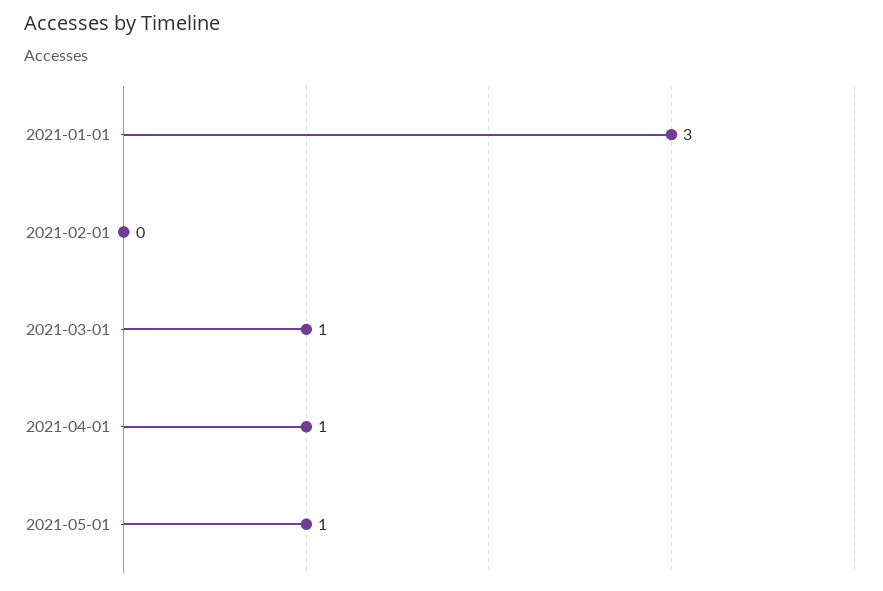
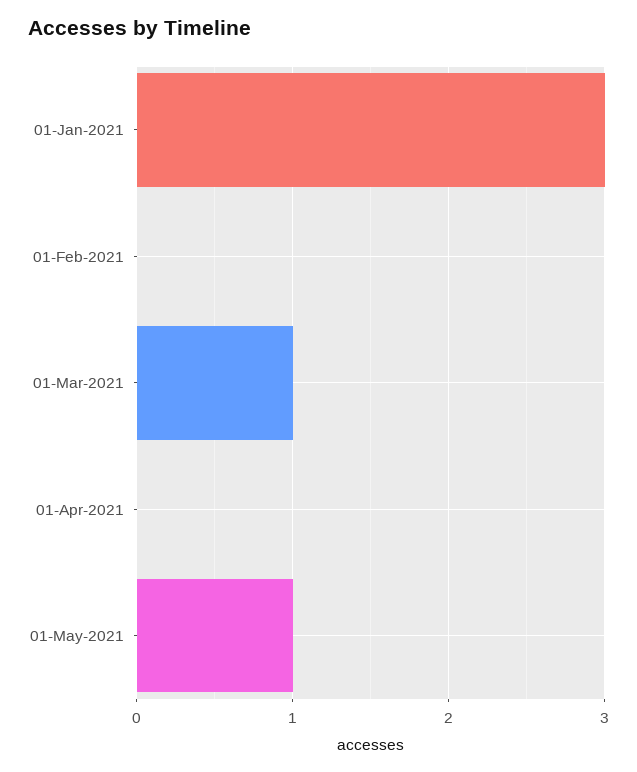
2021-04-01: 1 -> 0

